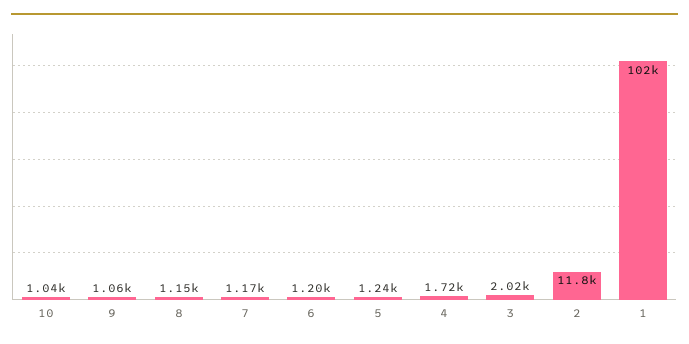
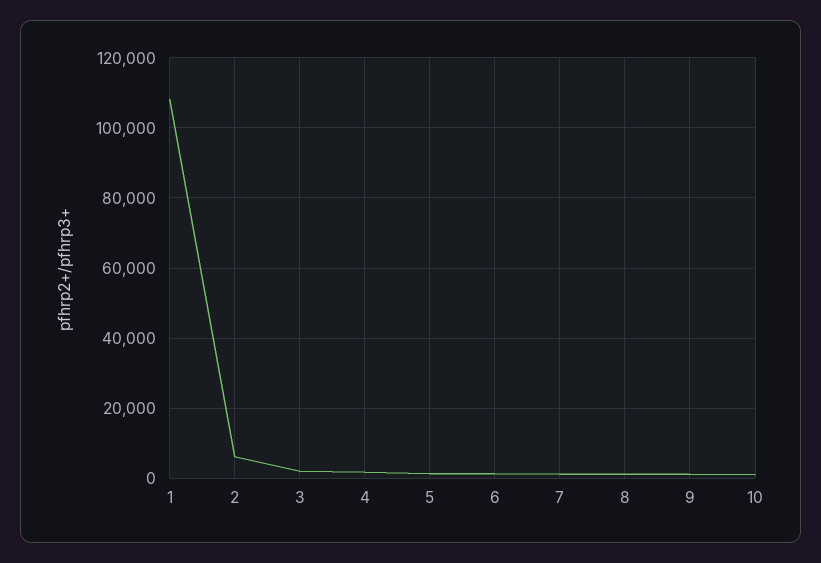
2: 11800 -> 6000
1: 102000 -> 108000

